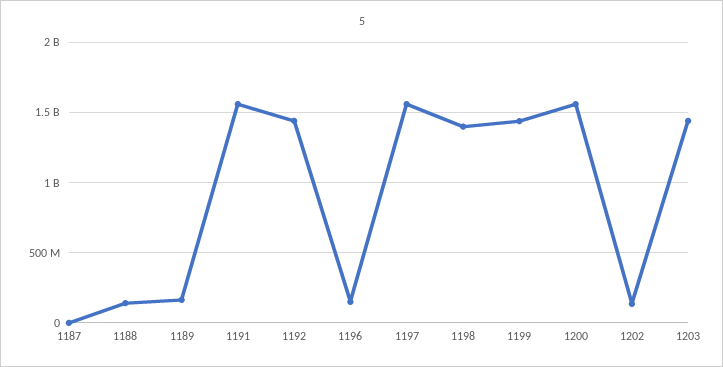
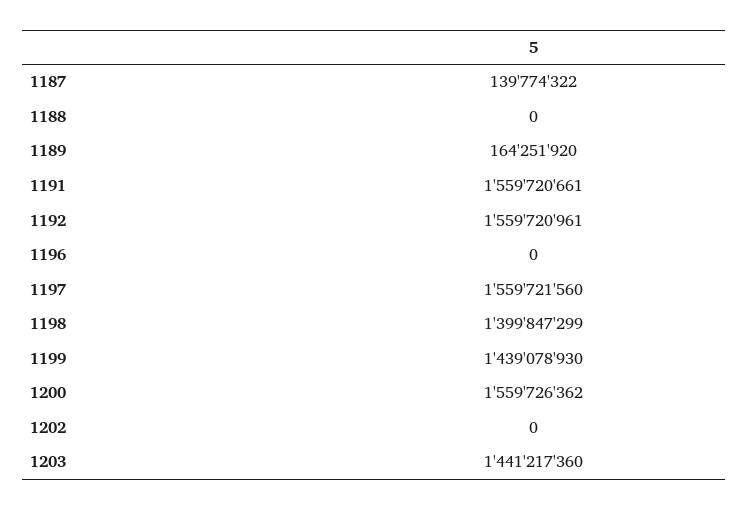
1187: 0 -> 139774322
1188: 150000000 -> 0
1192: 1450000000 -> 1559720961
1196: 150000000 -> 0
1202: 150000000 -> 0

